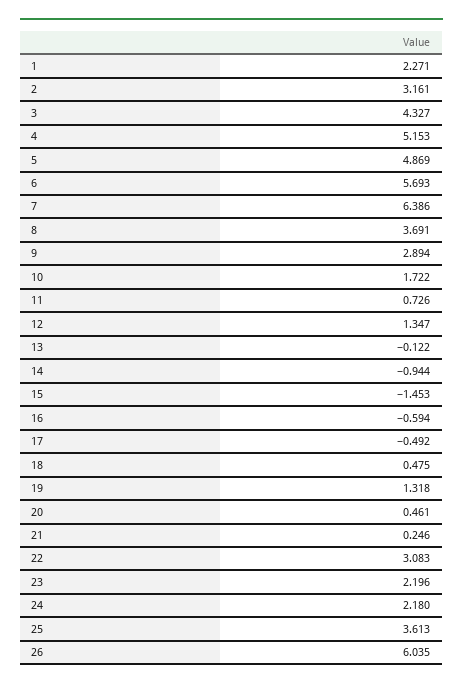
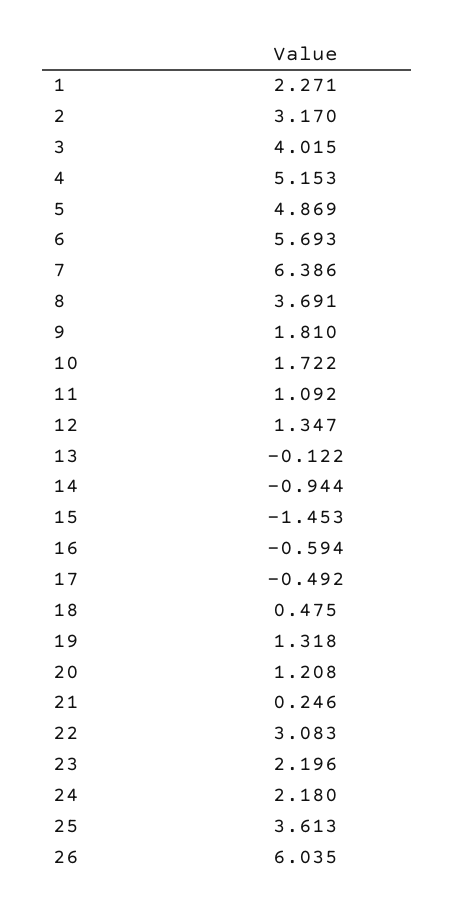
2: 3.161 -> 3.17
3: 4.327 -> 4.015
9: 2.894 -> 1.81
11: 0.726 -> 1.092
20: 0.461 -> 1.208

